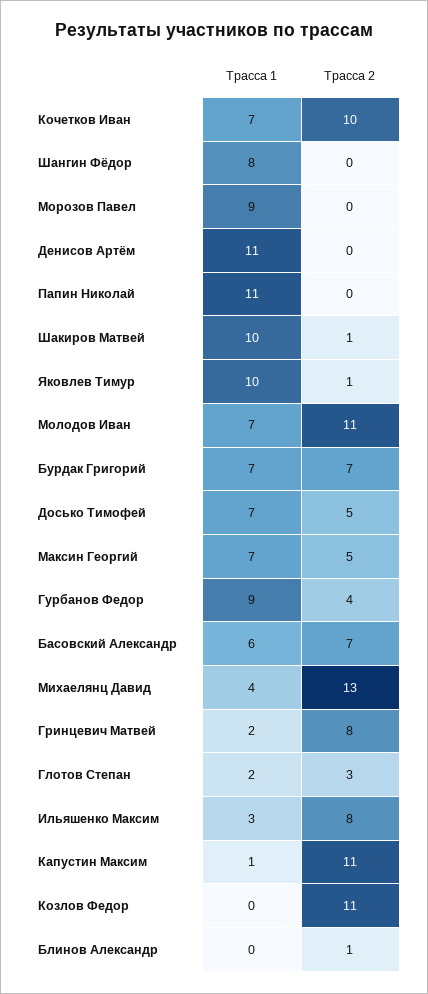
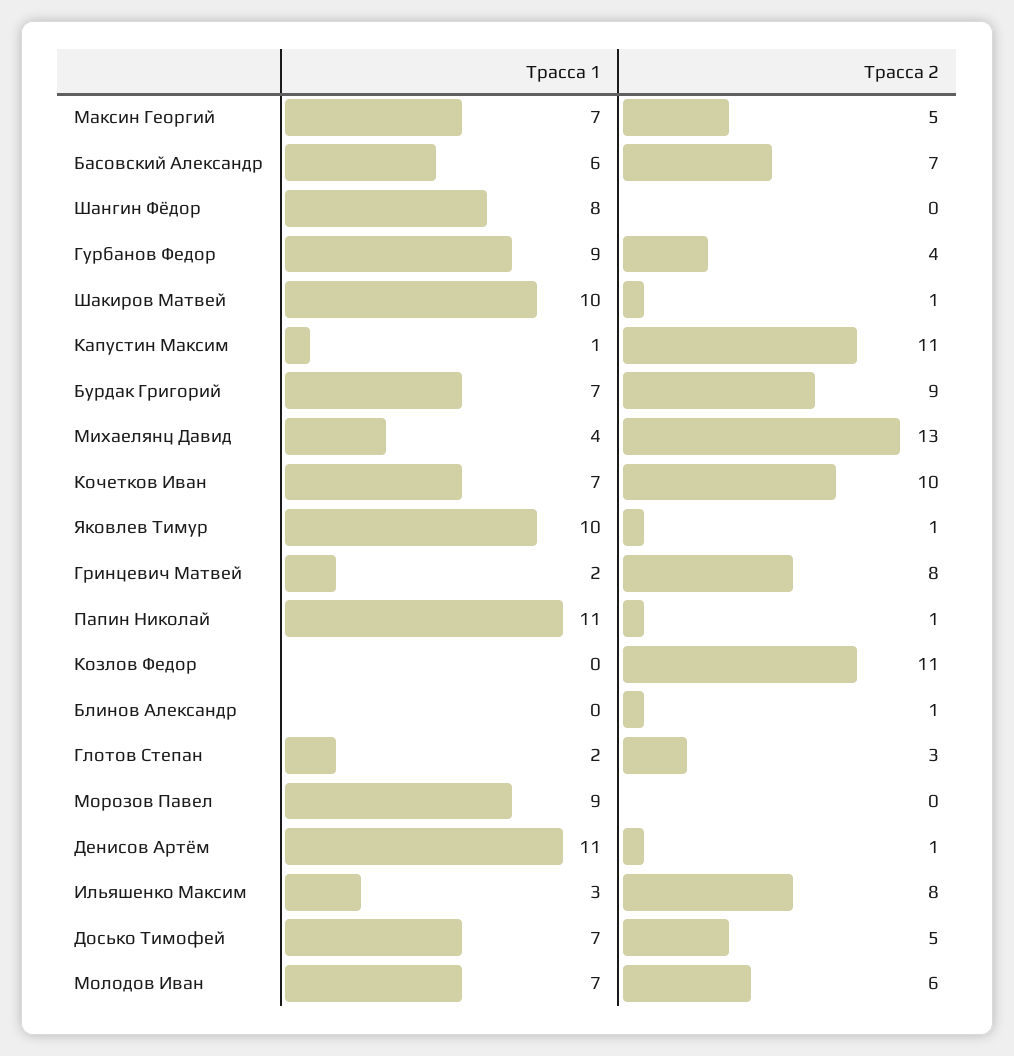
Трасса 2, Денисов Артём: 0 -> 1
Трасса 2, Папин Николай: 0 -> 1
Трасса 2, Молодов Иван: 11 -> 6
Трасса 2, Бурдак Григорий: 7 -> 9

